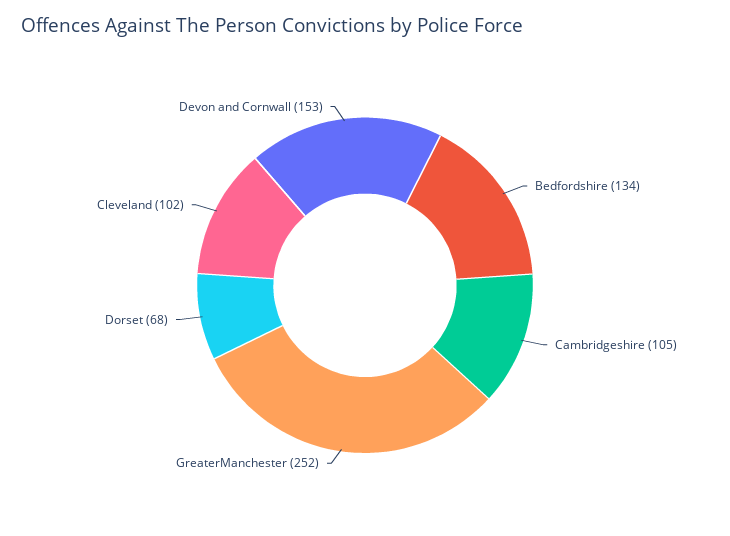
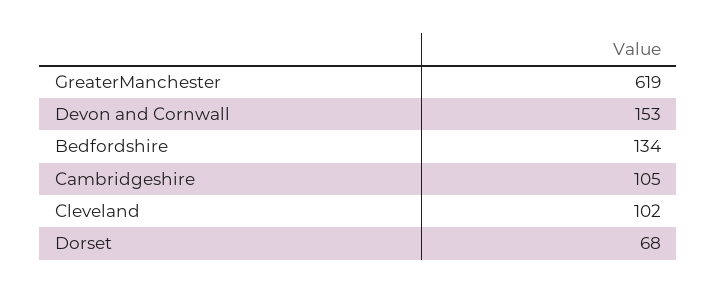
GreaterManchester: 252 -> 619

